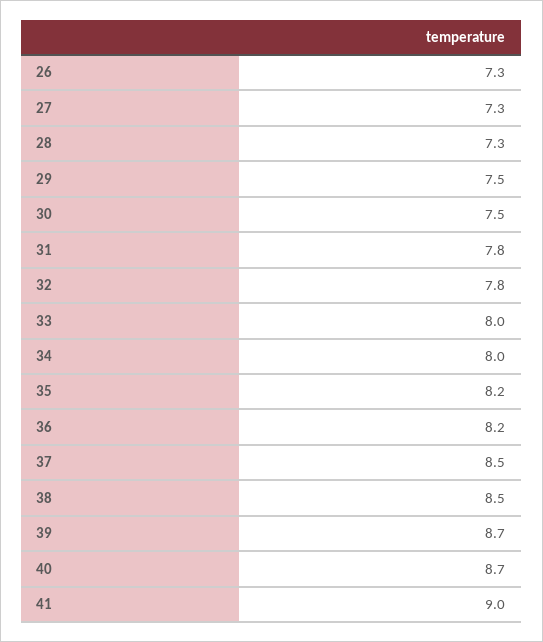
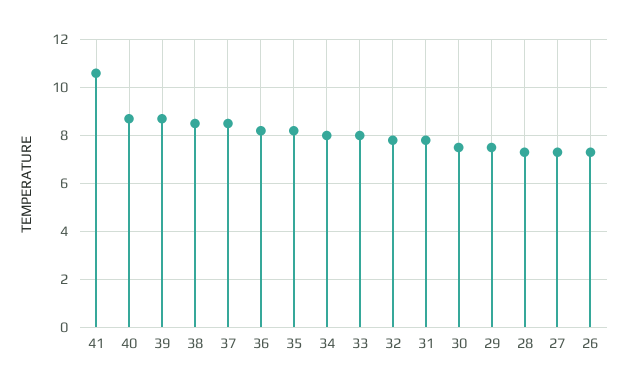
41: 9 -> 10.5

